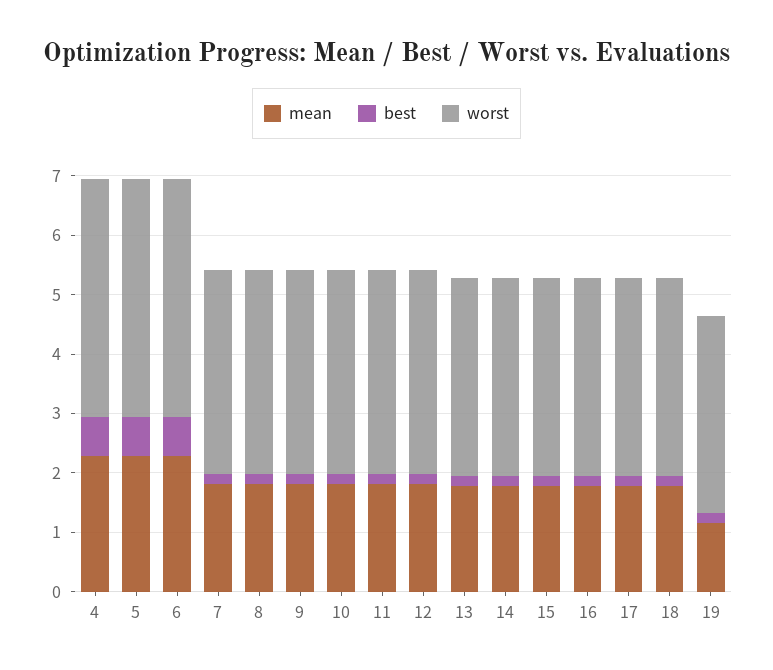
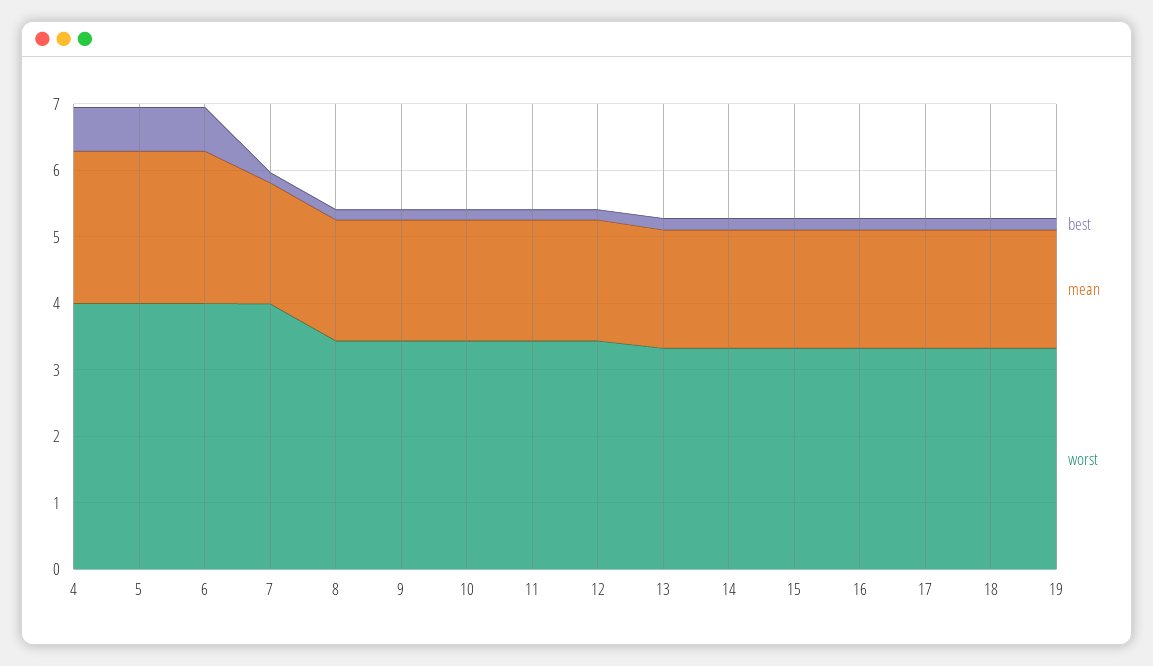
worst, 7: 3.4 -> 4
mean, 19: 1.2 -> 1.8

